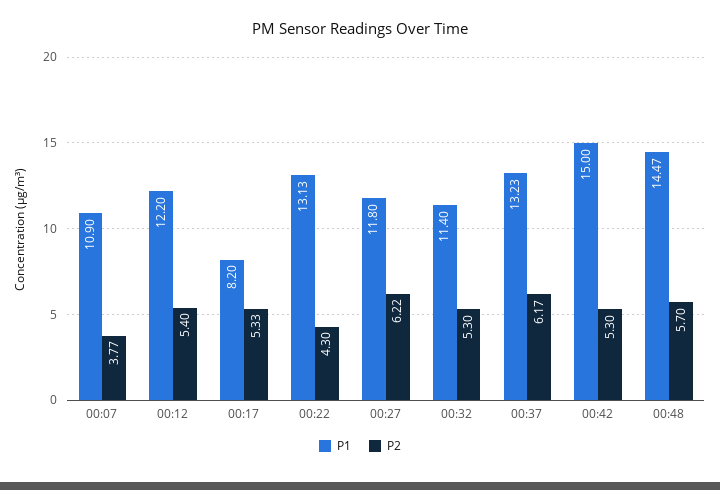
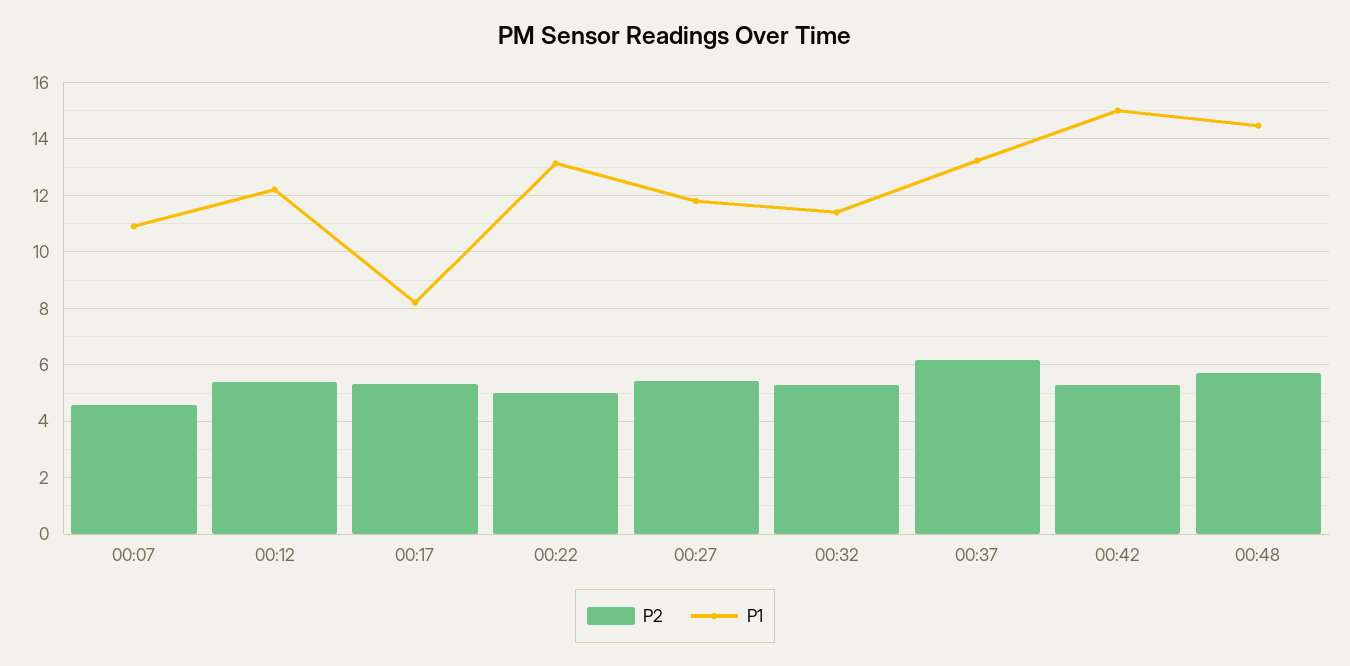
P2, 00:07: 3.77 -> 4.5
P2, 00:22: 4.3 -> 5
P2, 00:27: 6.22 -> 5.5

